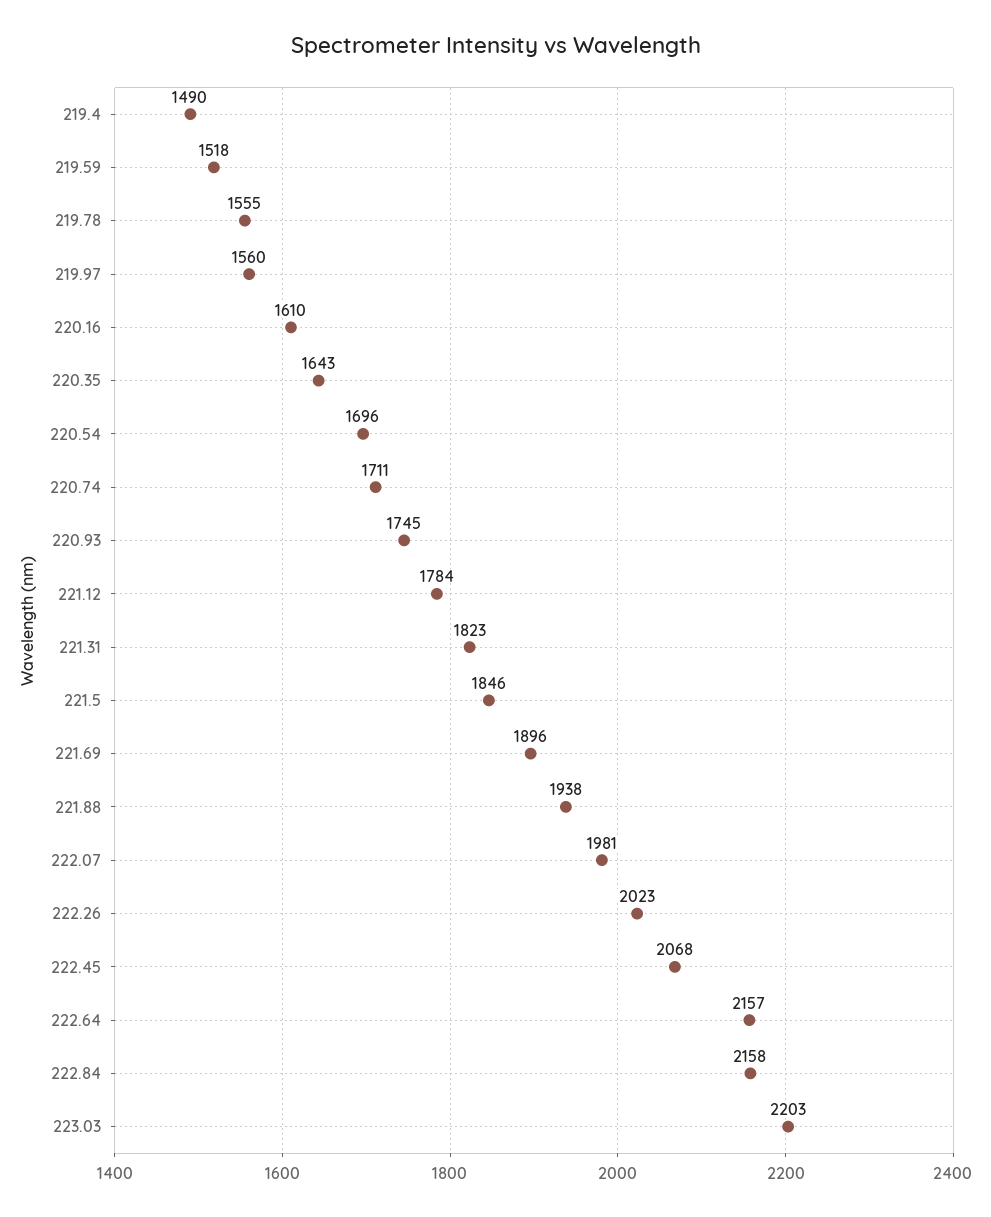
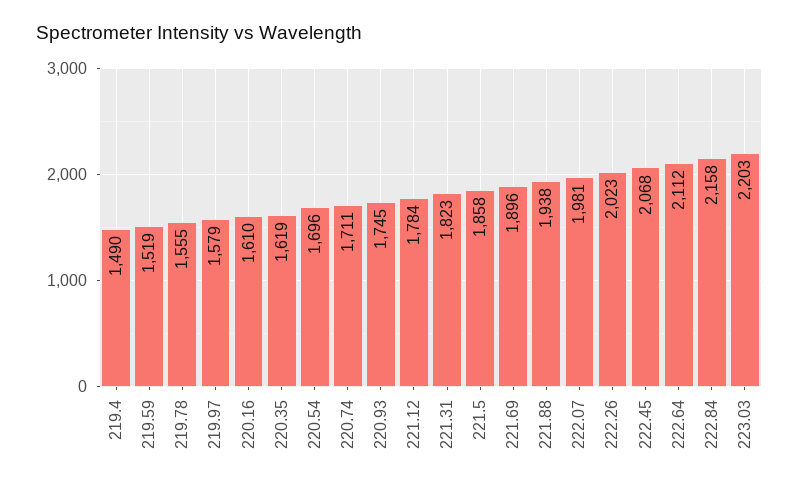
219.59: 1518 -> 1519
219.97: 1560 -> 1579
220.35: 1643 -> 1619
221.5: 1846 -> 1858
222.64: 2157 -> 2112

